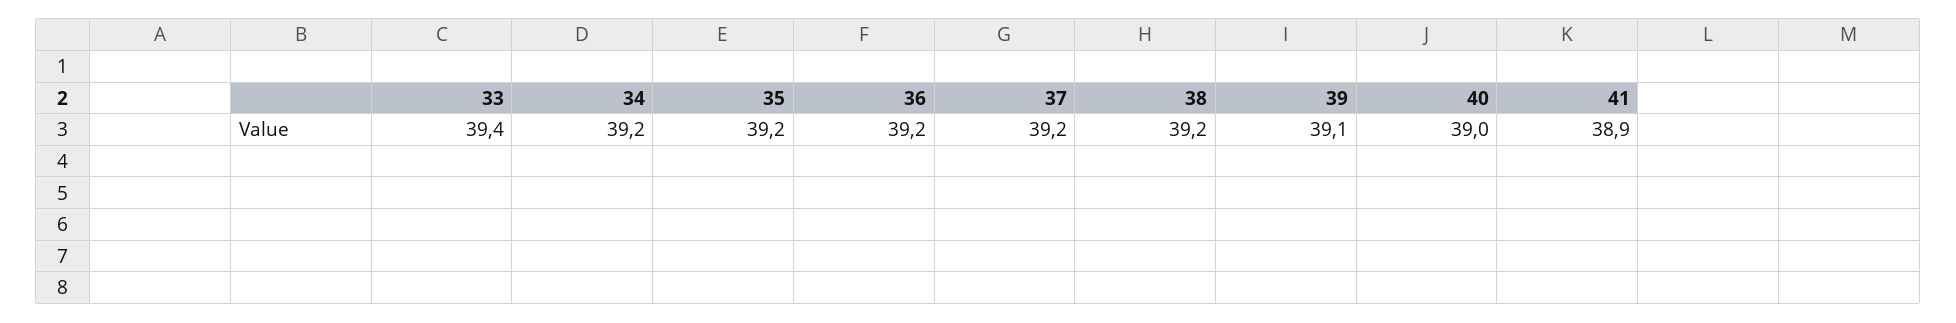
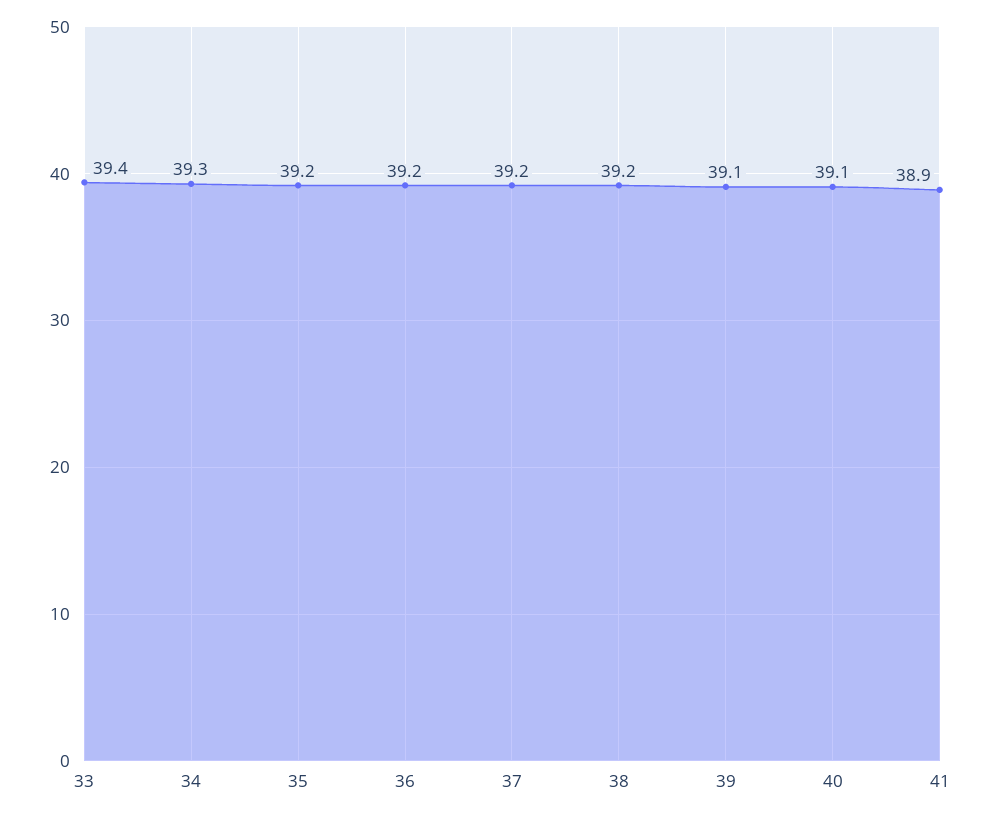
34: 39.2 -> 39.3
40: 39 -> 39.1

